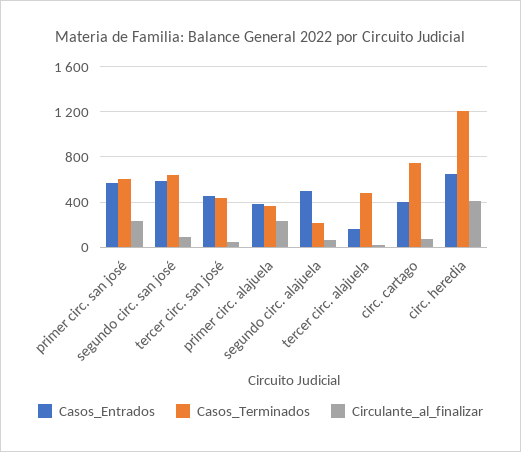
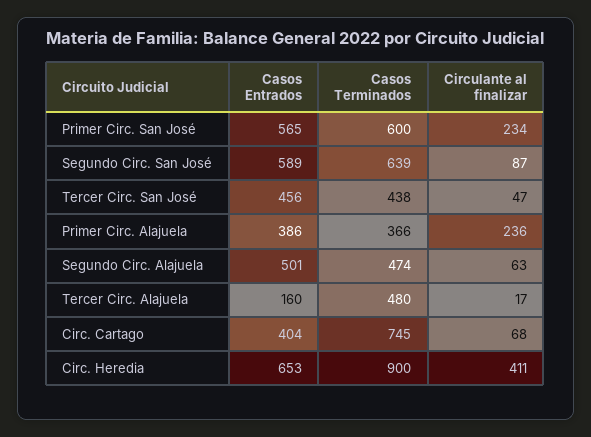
Casos_Terminados, segundo circ. alajuela: 200 -> 474
Casos_Terminados, circ. heredia: 1200 -> 900

